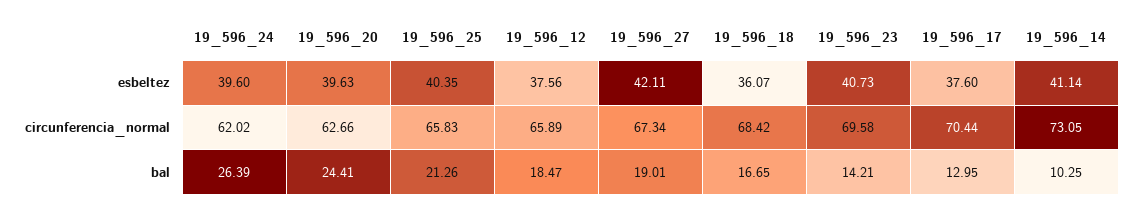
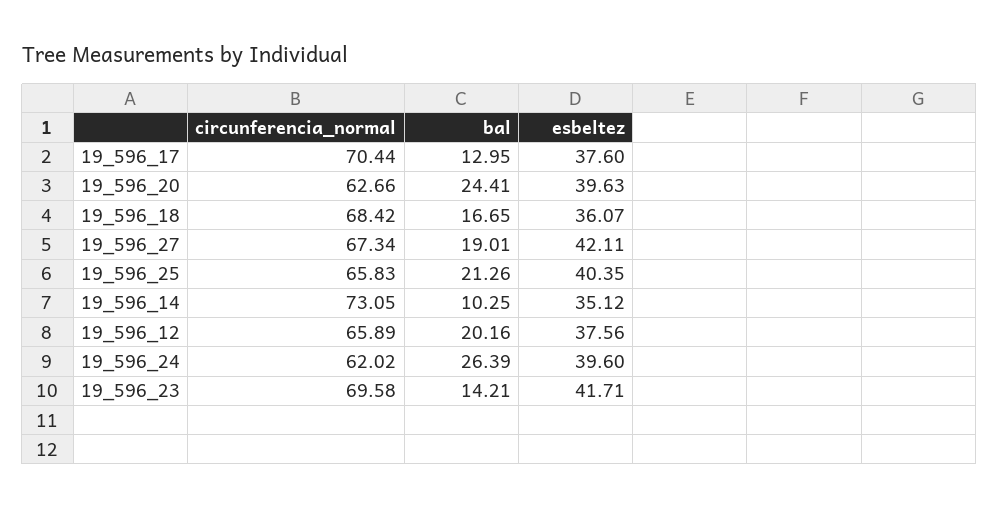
19_596_23, esbeltez: 40.73 -> 41.71
19_596_14, esbeltez: 41.14 -> 35.12
19_596_12, bal: 18.47 -> 20.16

